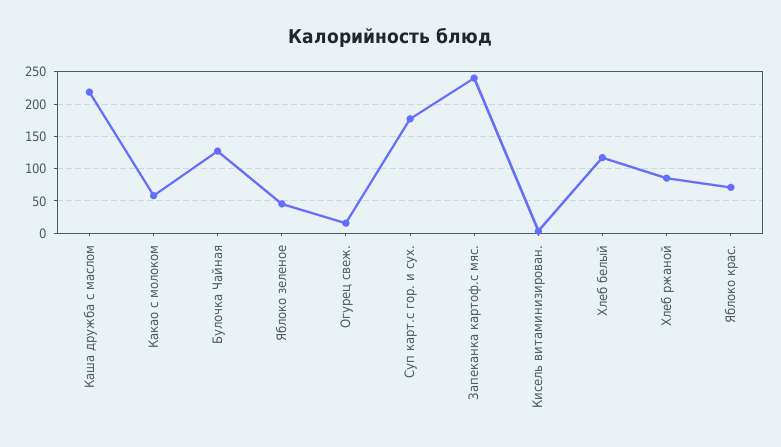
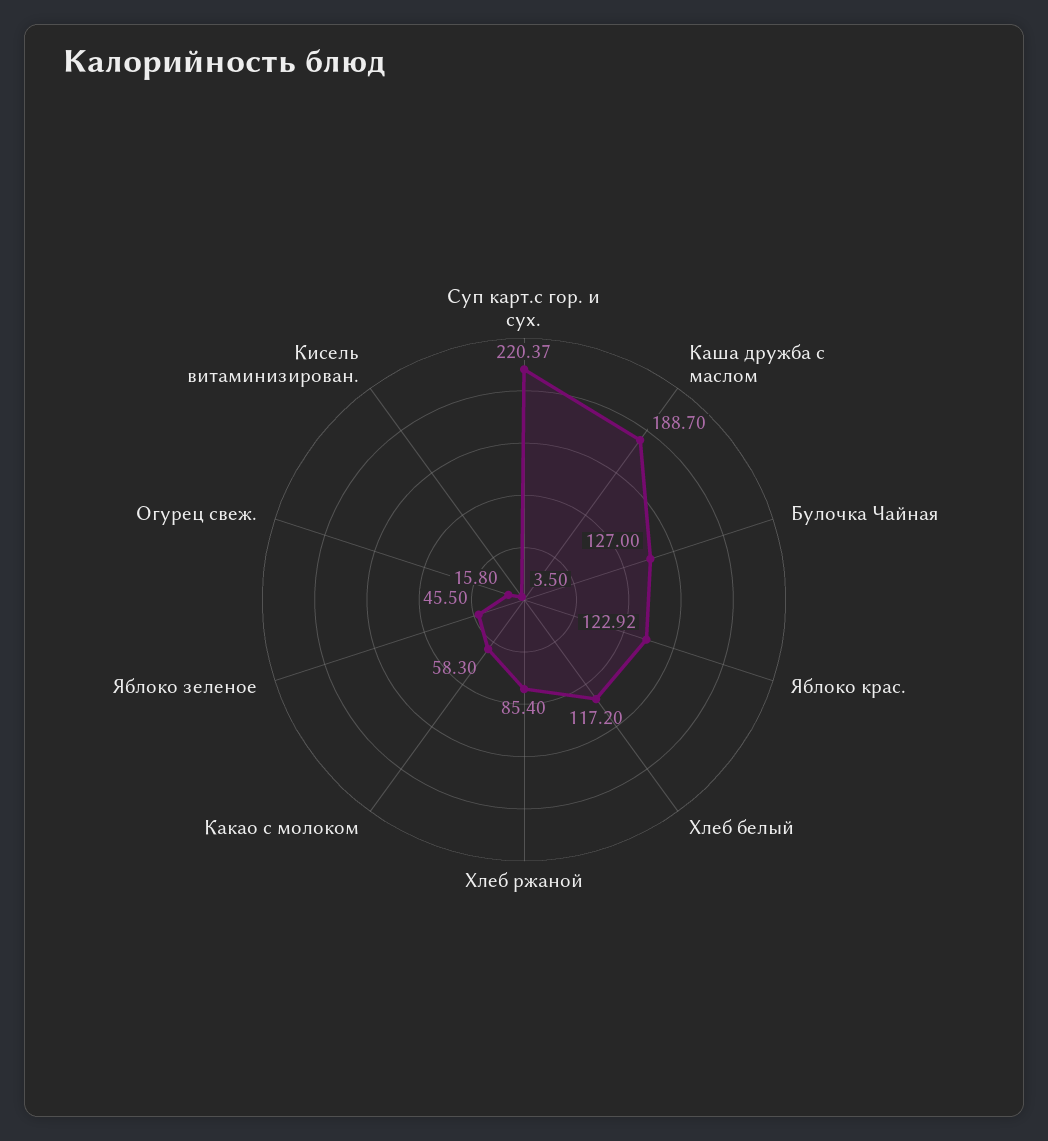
Каша дружба с маслом: 220 -> 188.7
Суп карт.с гор. и сух.: 180 -> 220.37
Запеканка картоф.с мяс.: 240 -> none
Яблоко крас.: 70 -> 122.92

